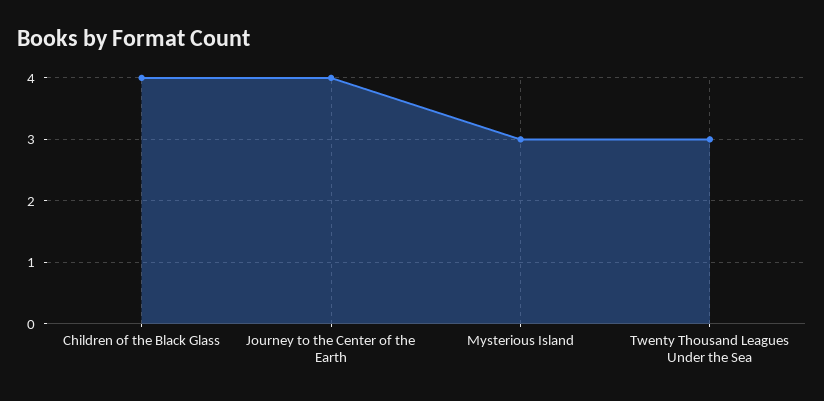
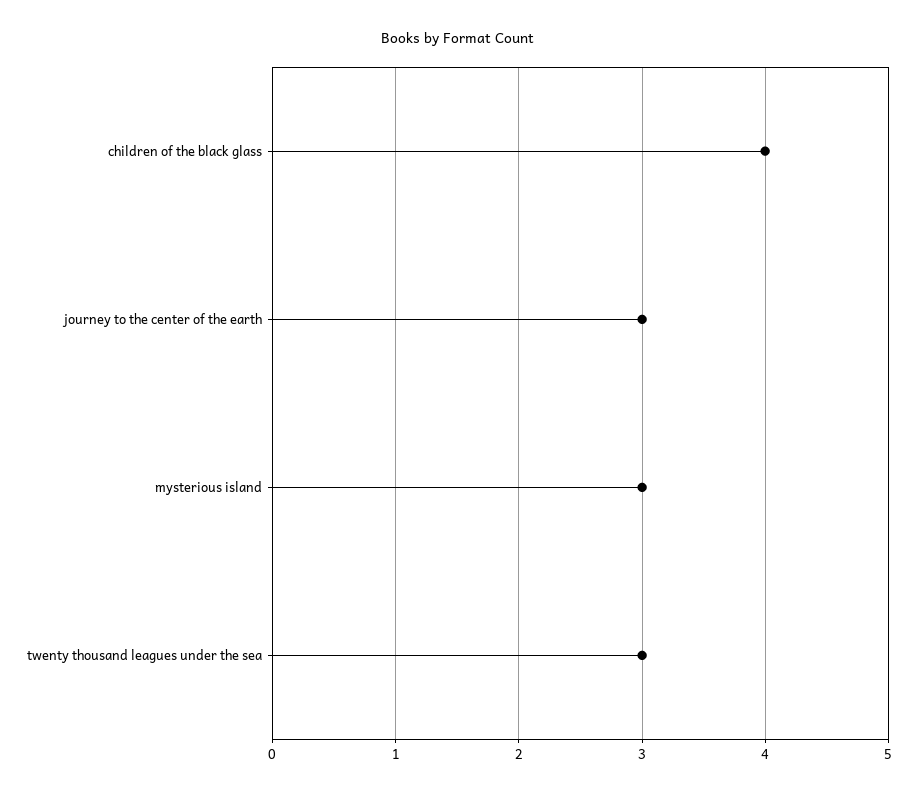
Journey to the Center of the Earth: 4 -> 3

